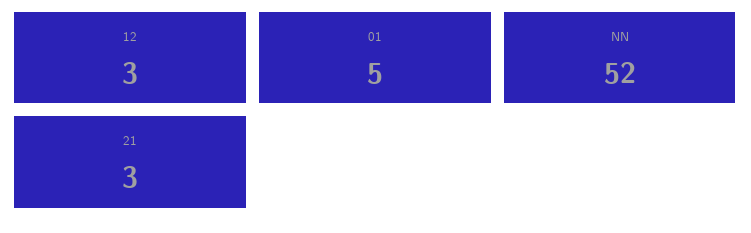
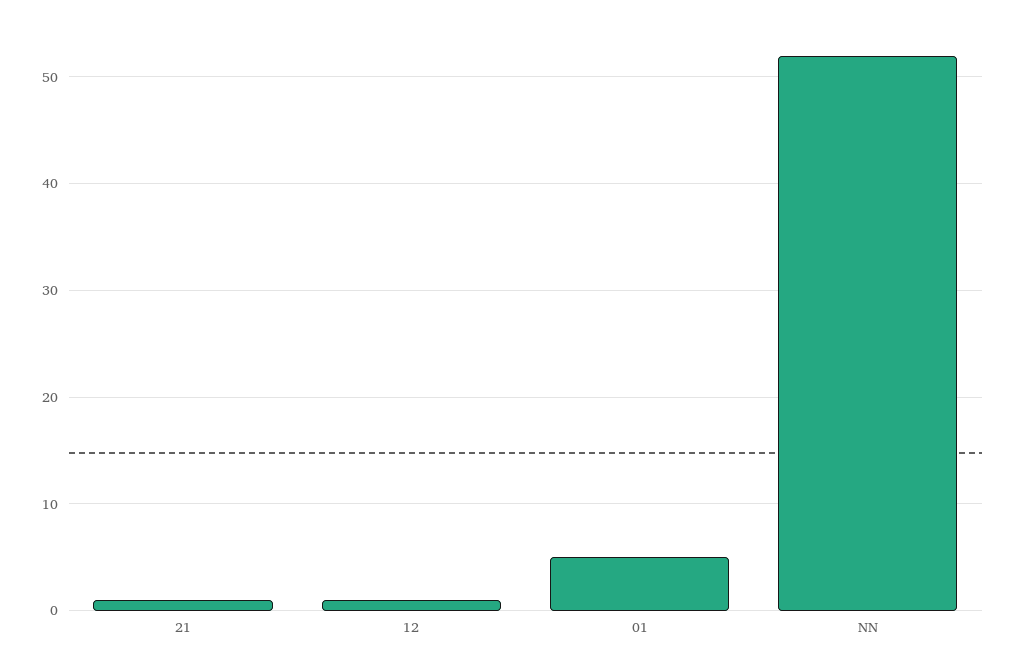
12: 3 -> 1
21: 3 -> 1

